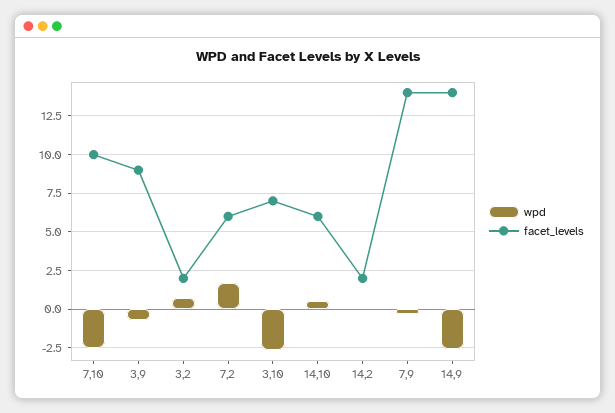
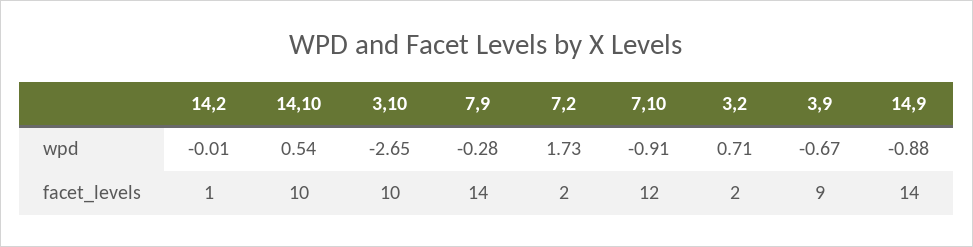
wpd, 7,10: -2.5 -> -0.91
facet_levels, 7,10: 10 -> 12
facet_levels, 7,2: 6 -> 2
facet_levels, 3,10: 7 -> 10
facet_levels, 14,10: 6 -> 10
facet_levels, 14,2: 2 -> 1
wpd, 14,9: -2.5 -> -0.88

